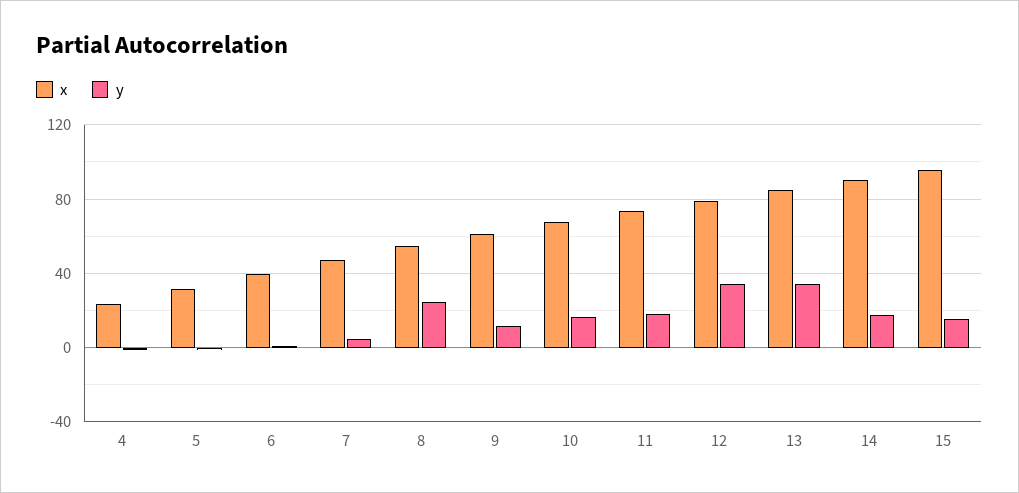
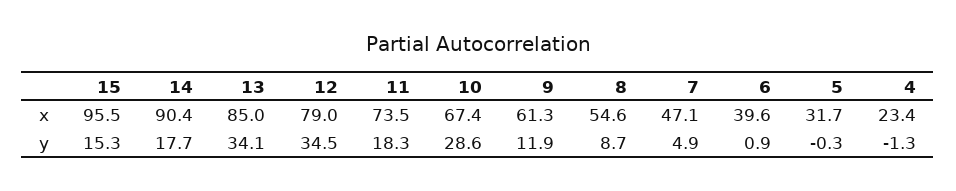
y, 8: 25 -> 8.7
y, 10: 15 -> 28.6

